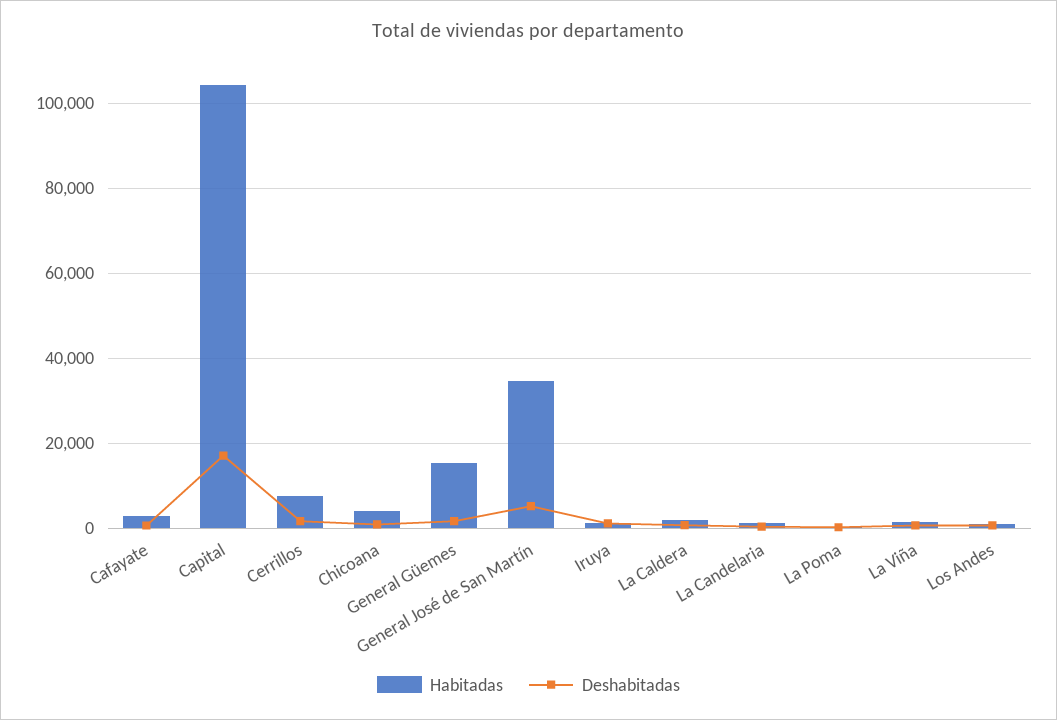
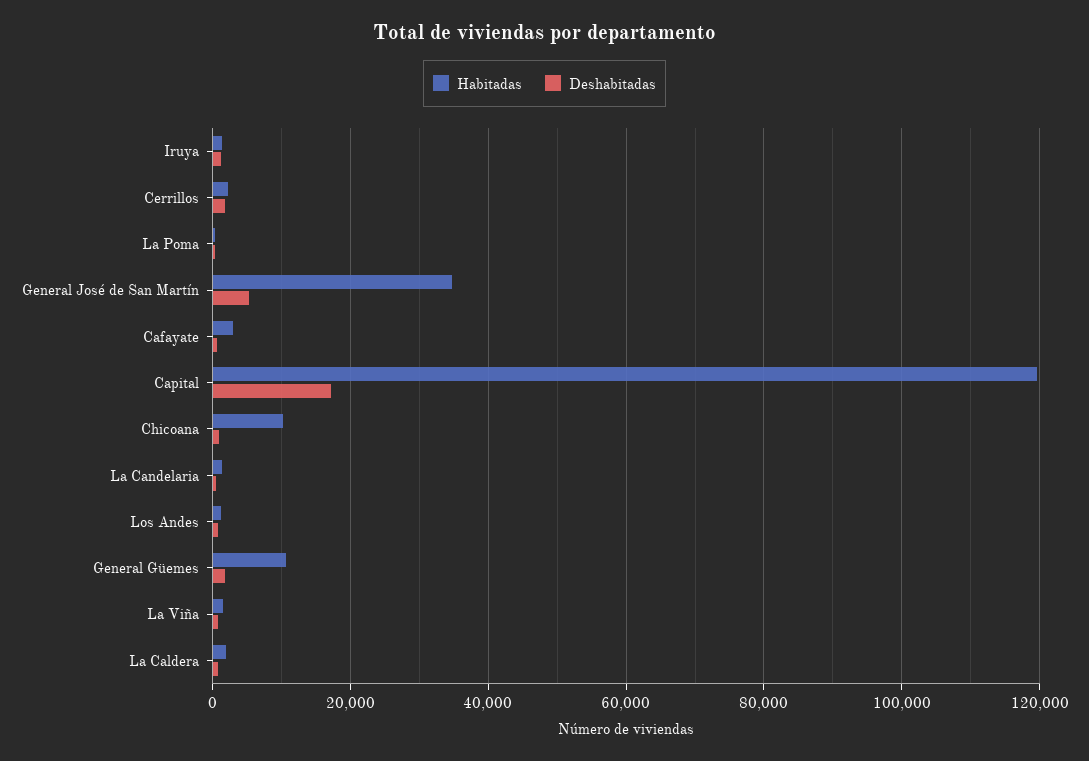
Habitadas, Capital: 104000 -> 120000
Habitadas, Cerrillos: 8000 -> 2000
Habitadas, Chicoana: 4000 -> 10000
Habitadas, General Güemes: 16000 -> 10000

